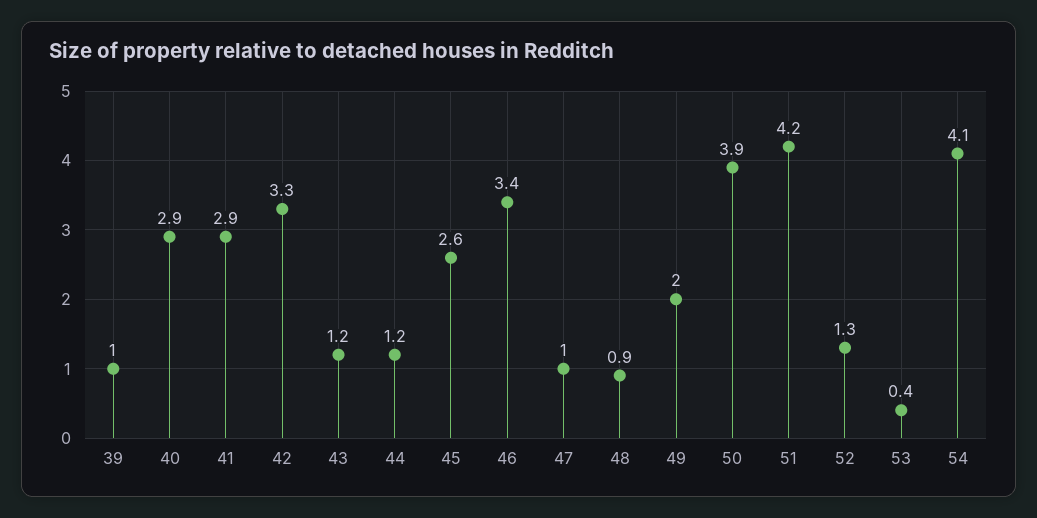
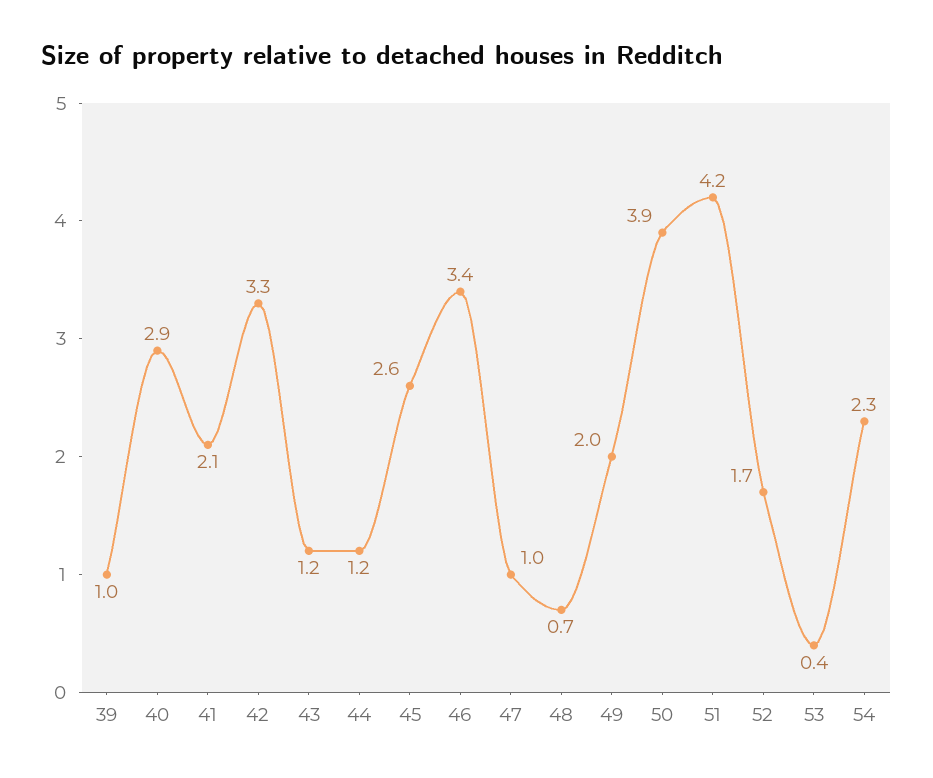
41: 2.9 -> 2.1
48: 0.9 -> 0.7
52: 1.3 -> 1.7
54: 4.1 -> 2.3

